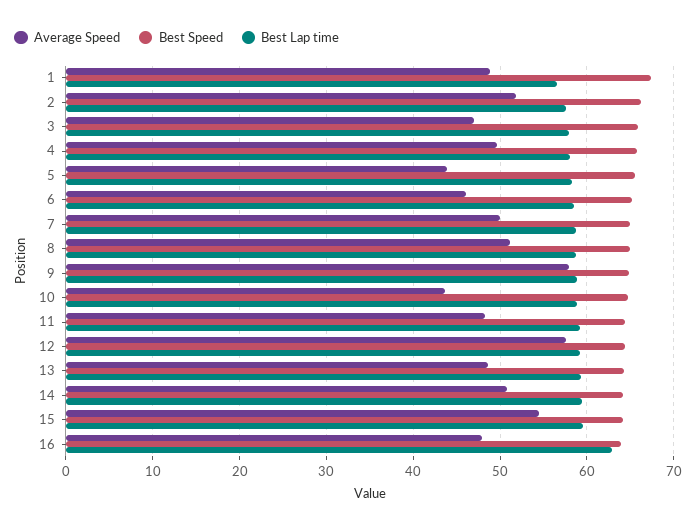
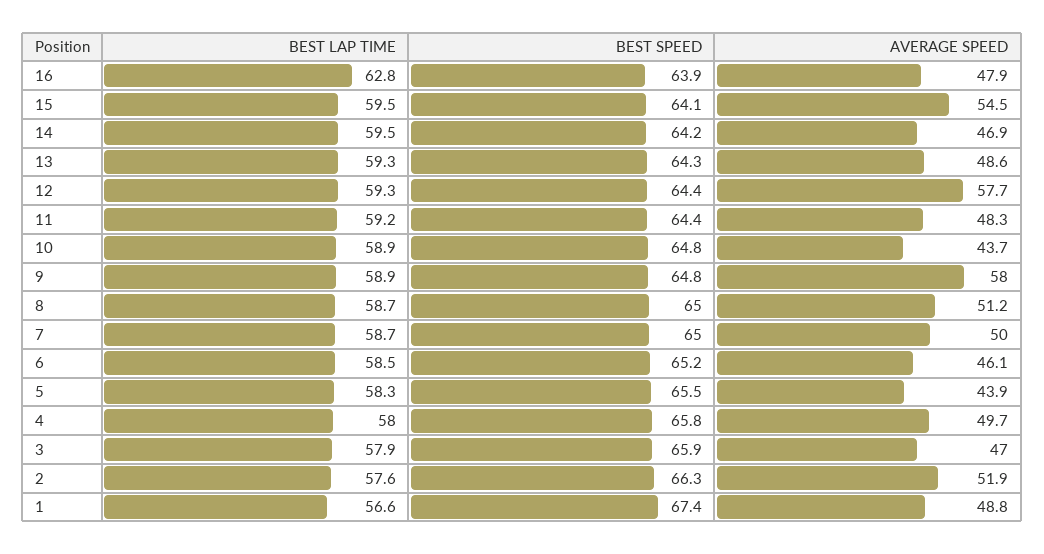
Average Speed, 14: 51 -> 46.9

